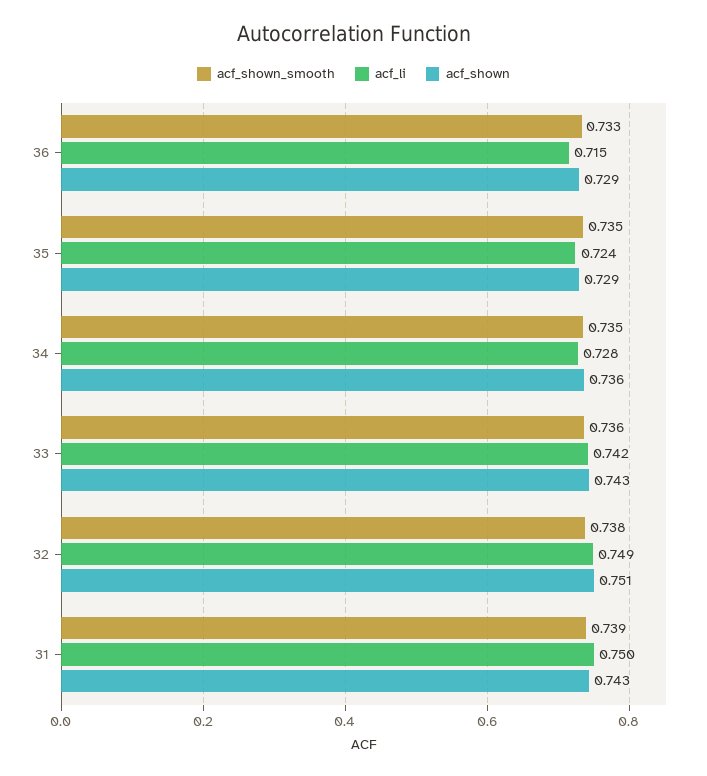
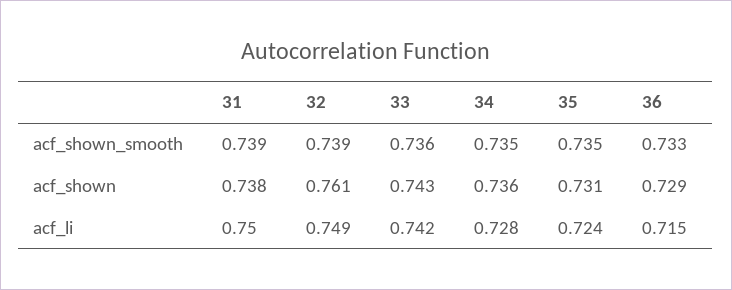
acf_shown, 35: 0.729 -> 0.731
acf_shown_smooth, 32: 0.738 -> 0.739
acf_shown, 32: 0.751 -> 0.761
acf_shown, 31: 0.743 -> 0.738

